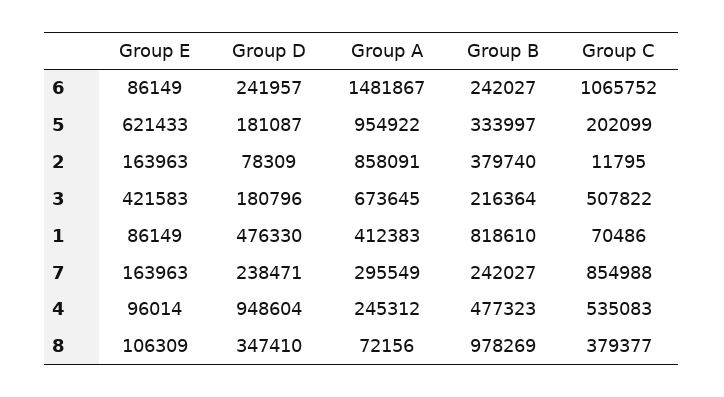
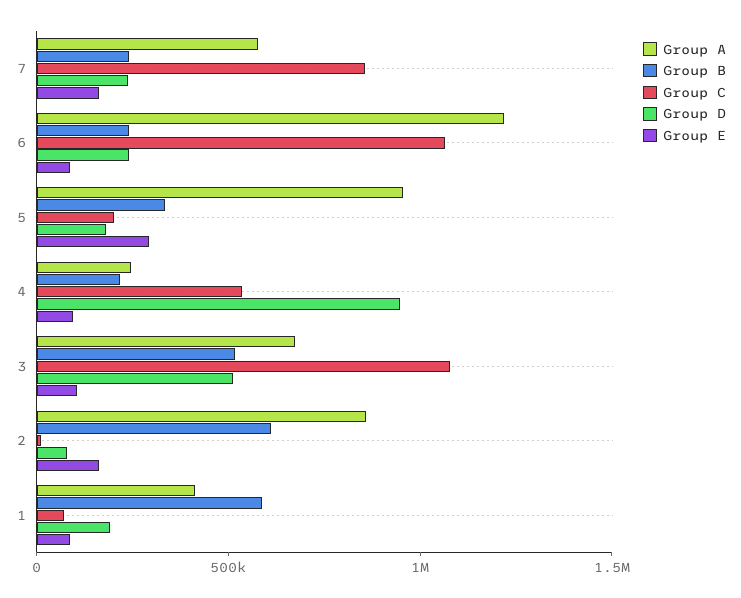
Group A, 6: 1481867 -> 1200000
Group E, 5: 621433 -> 300000
Group B, 2: 379740 -> 600000
Group E, 3: 421583 -> 100000
Group D, 3: 180796 -> 500000
Group B, 3: 216364 -> 500000
Group C, 3: 507822 -> 1100000
Group D, 1: 476330 -> 200000
Group B, 1: 818610 -> 600000
Group A, 7: 295549 -> 600000
Group B, 4: 477323 -> 200000
Group E, 8: 106309 -> none
Group D, 8: 347410 -> none
Group A, 8: 72156 -> none
Group B, 8: 978269 -> none
Group C, 8: 379377 -> none

